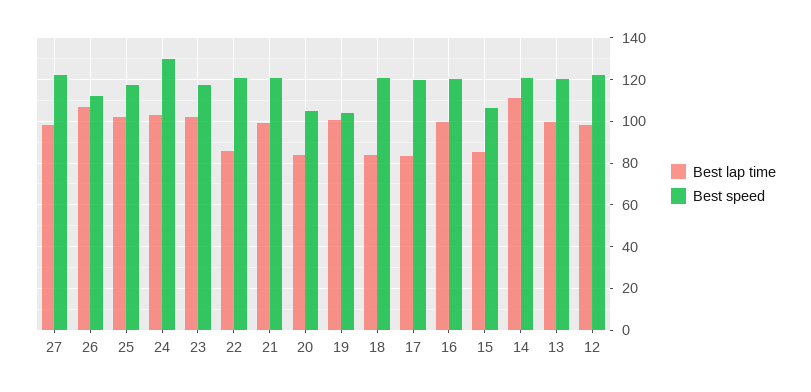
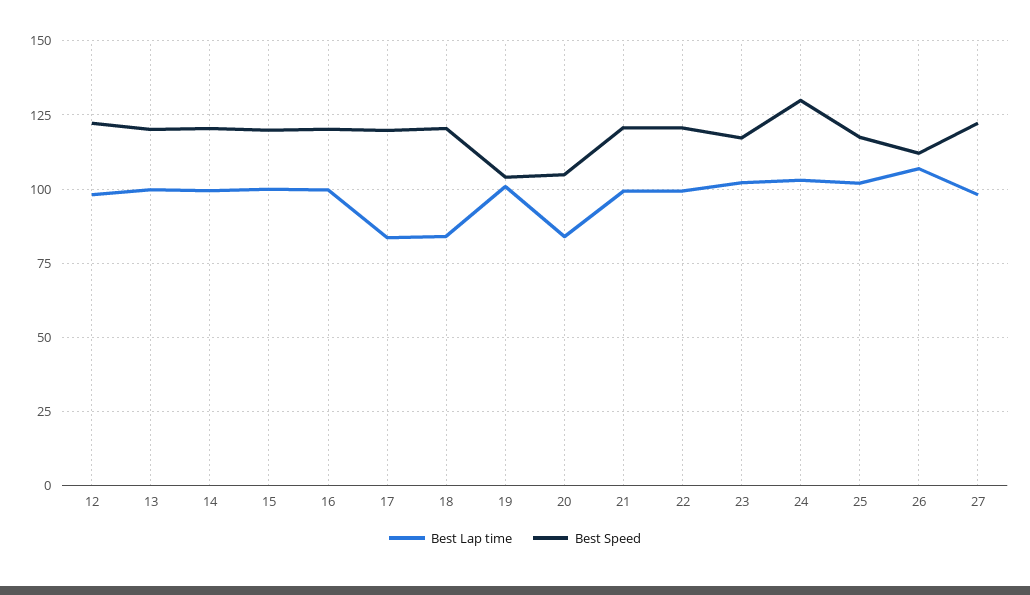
Best lap time, 22: 85 -> 100
Best lap time, 15: 85 -> 100
Best speed, 15: 105 -> 120
Best lap time, 14: 110 -> 100

